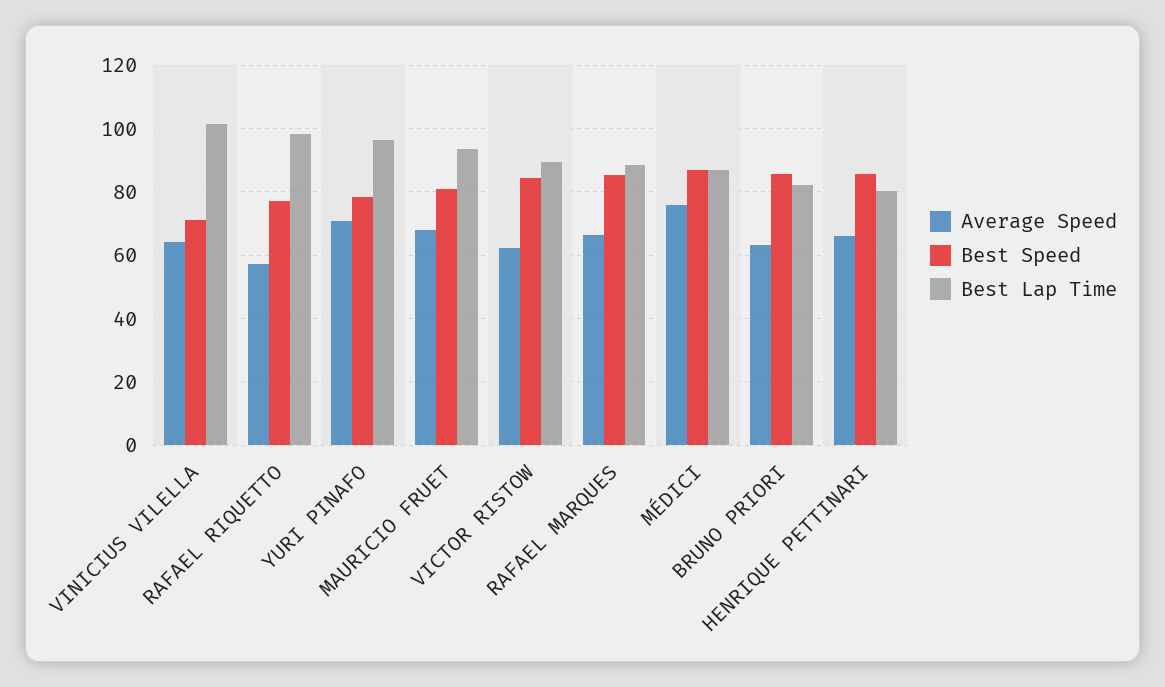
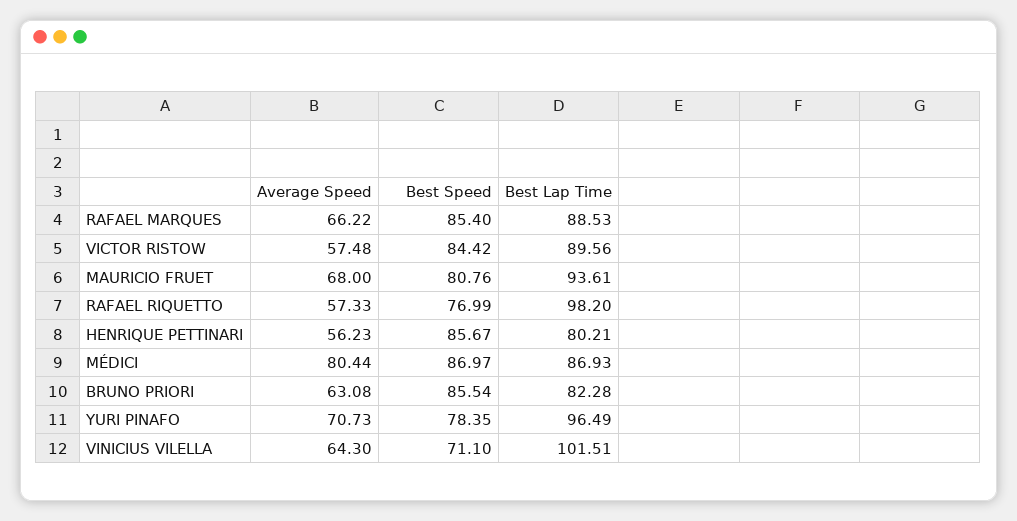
Average Speed, VICTOR RISTOW: 62 -> 57.48
Average Speed, MÉDICI: 76 -> 80.44
Average Speed, HENRIQUE PETTINARI: 66 -> 56.23

